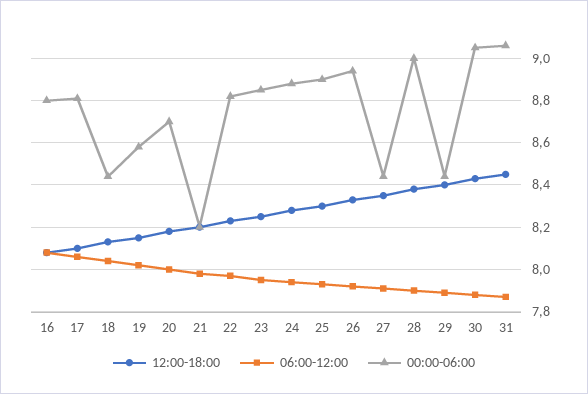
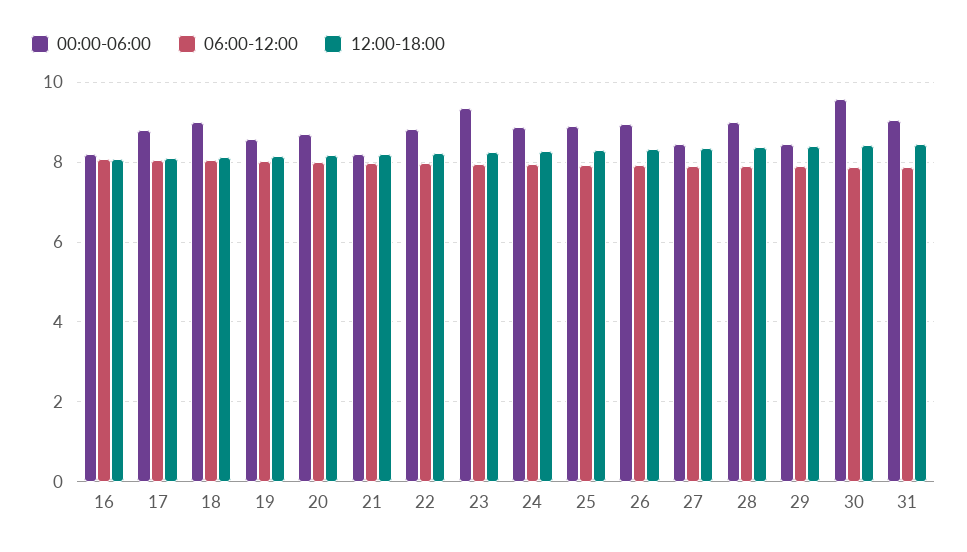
00:00-06:00, 16: 8.8 -> 8.2
00:00-06:00, 18: 8.45 -> 9
00:00-06:00, 23: 8.85 -> 9.4
00:00-06:00, 30: 9.05 -> 9.6

